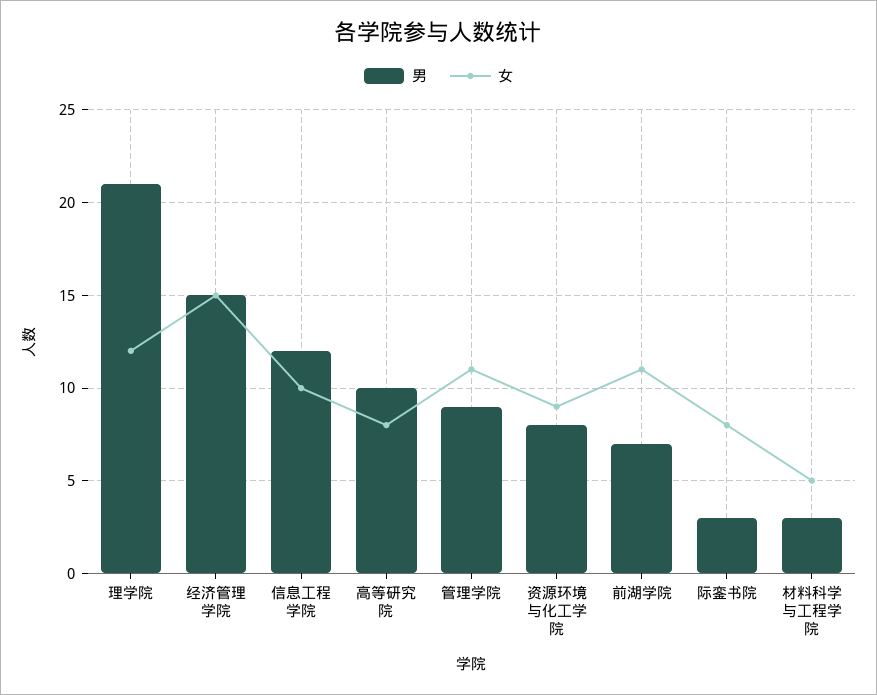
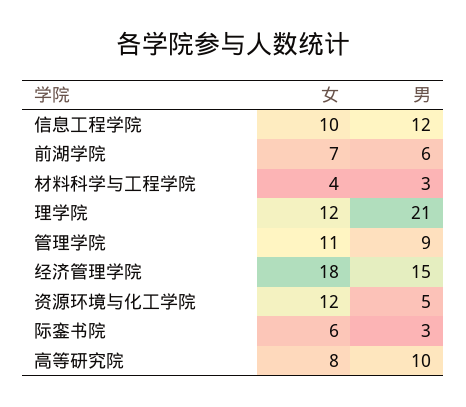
女, 经济管理学院: 15 -> 18
男, 资源环境与化工学院: 8 -> 5
女, 资源环境与化工学院: 9 -> 12
男, 前湖学院: 7 -> 6
女, 前湖学院: 11 -> 7
女, 际銮书院: 8 -> 6
女, 材料科学与工程学院: 5 -> 4

